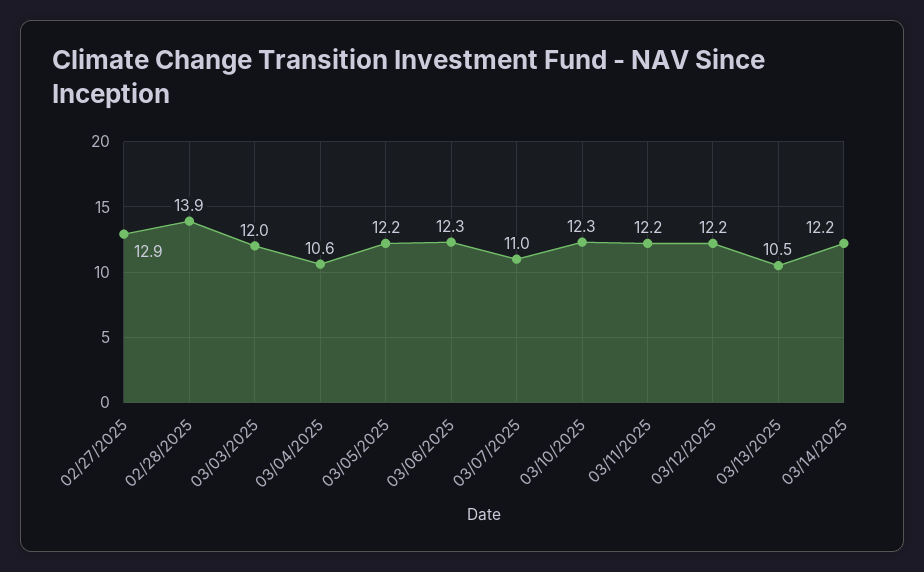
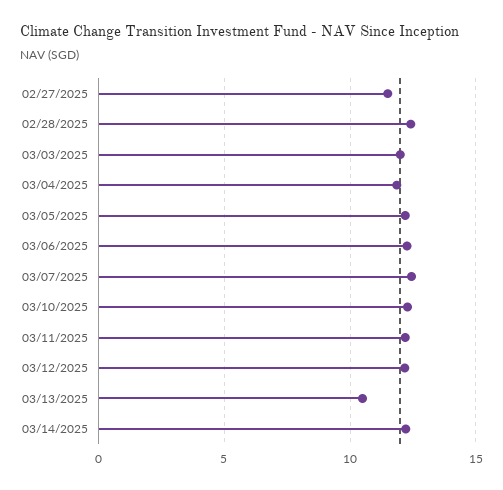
02/27/2025: 12.9 -> 11.5
02/28/2025: 13.9 -> 12.5
03/04/2025: 10.6 -> 12
03/07/2025: 11 -> 12.5

